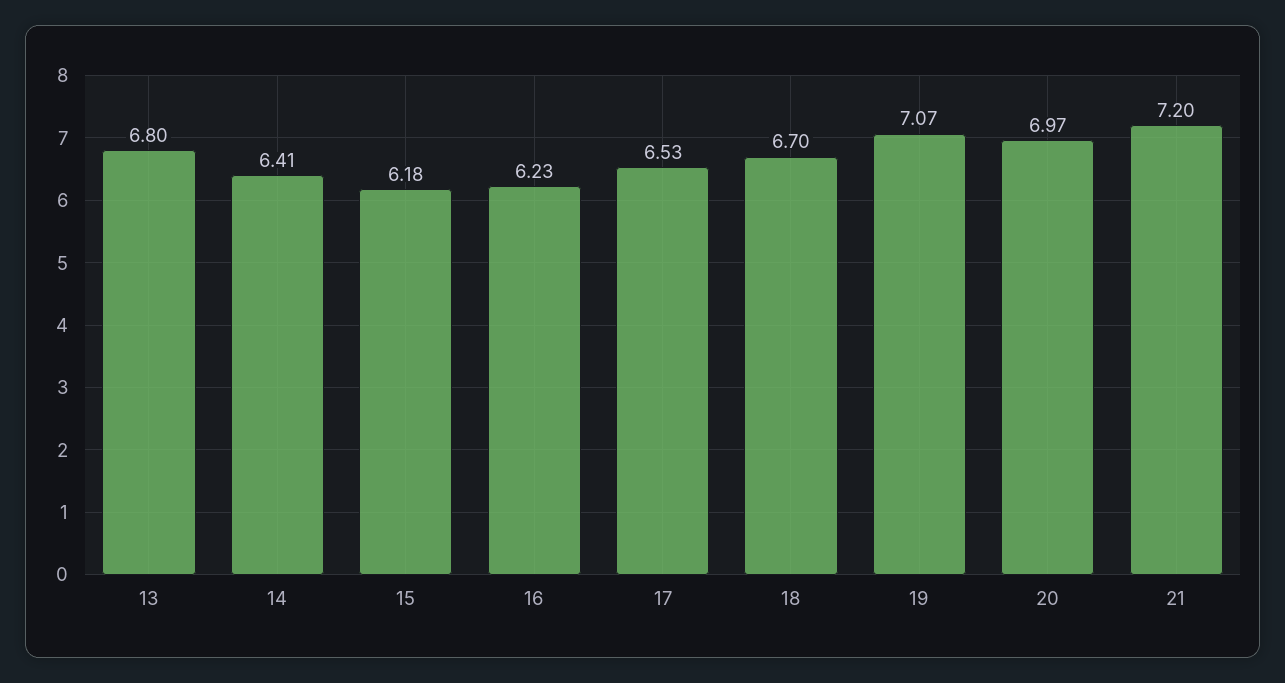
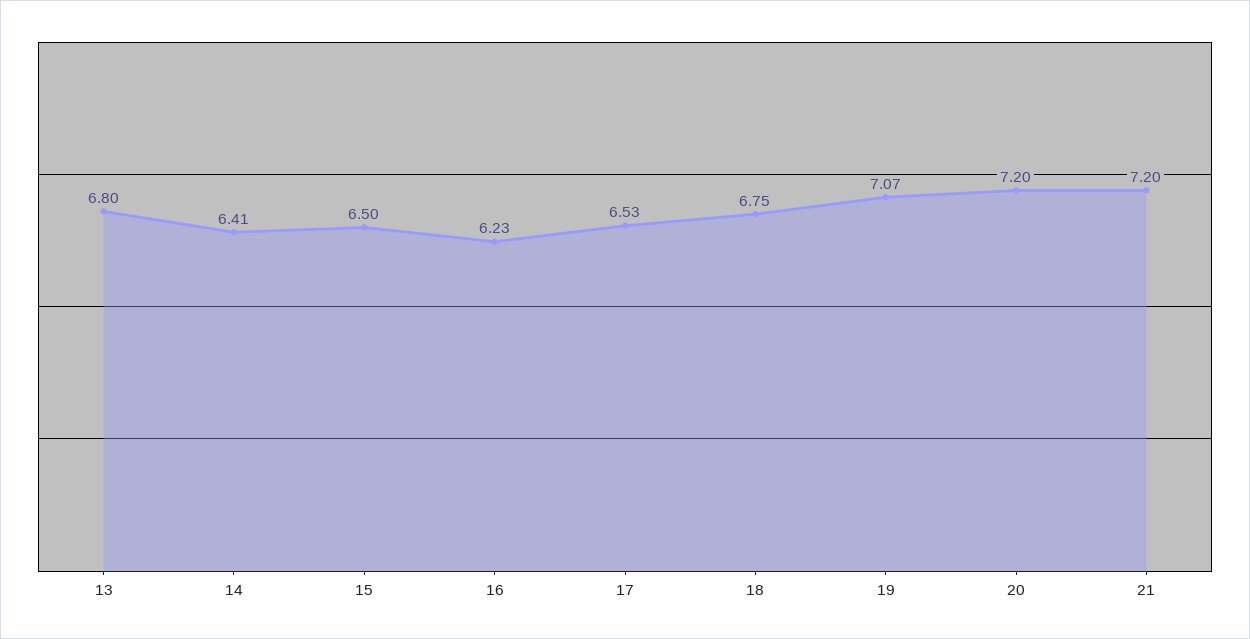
15: 6.18 -> 6.5
18: 6.7 -> 6.75
20: 6.97 -> 7.2

